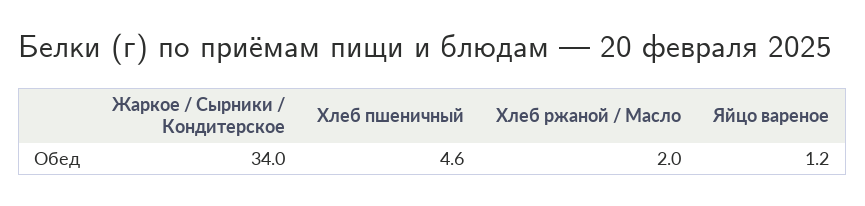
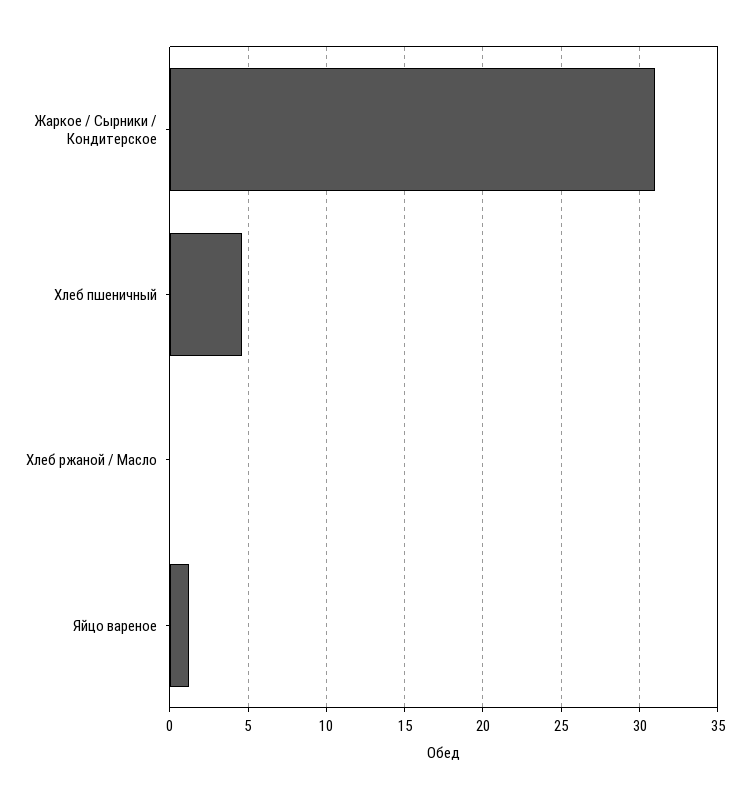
Жаркое / Сырники / Кондитерское: 34 -> 31
Хлеб ржаной / Масло: 2 -> 0

